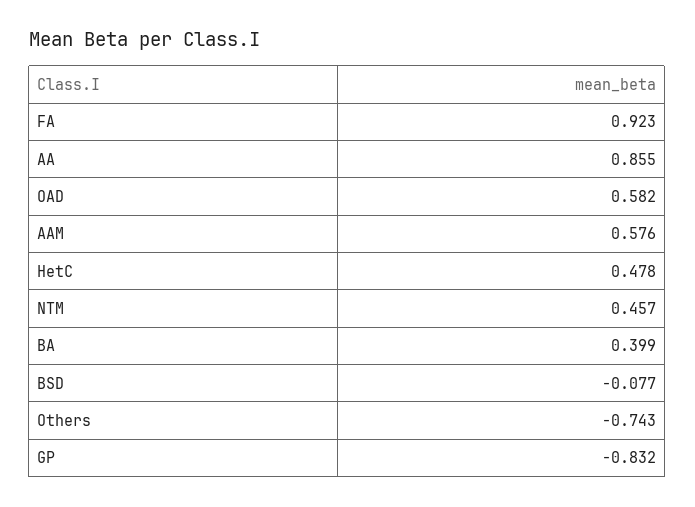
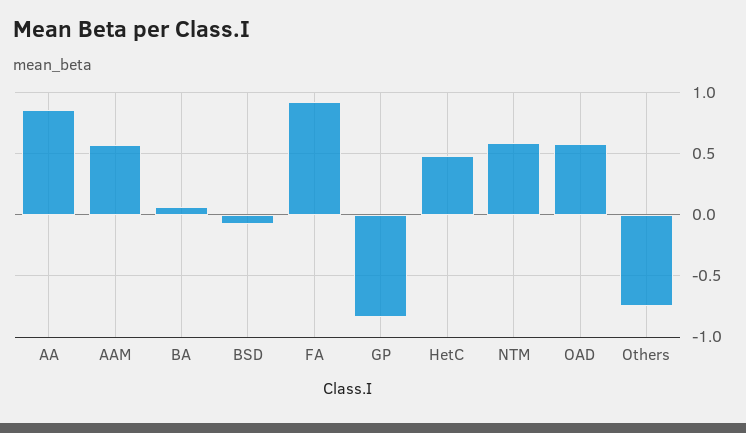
NTM: 0.457 -> 0.6
BA: 0.399 -> 0.05

